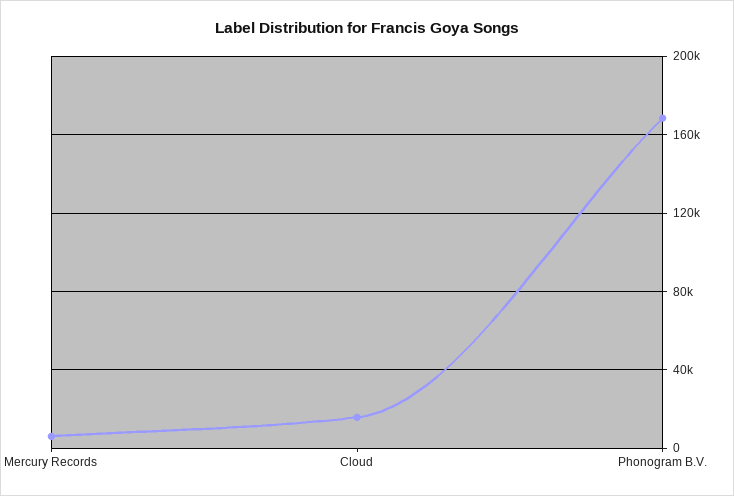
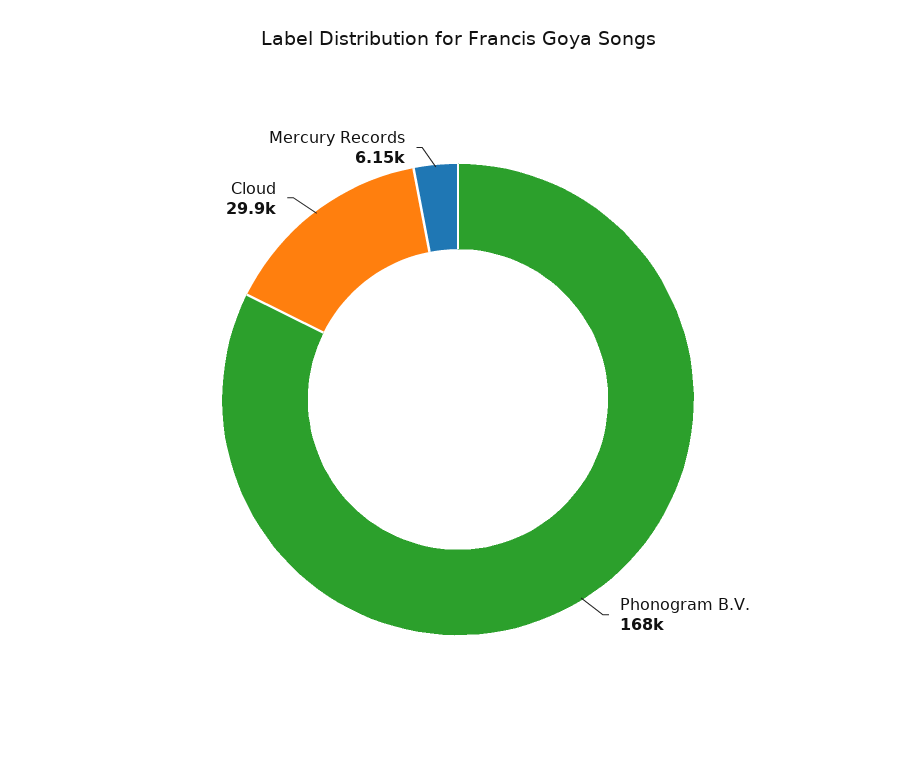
Cloud: 15000 -> 29900

